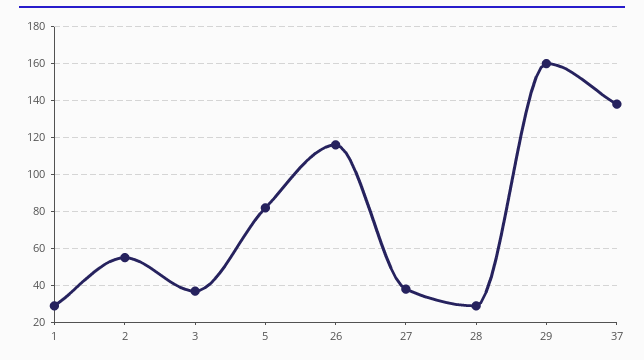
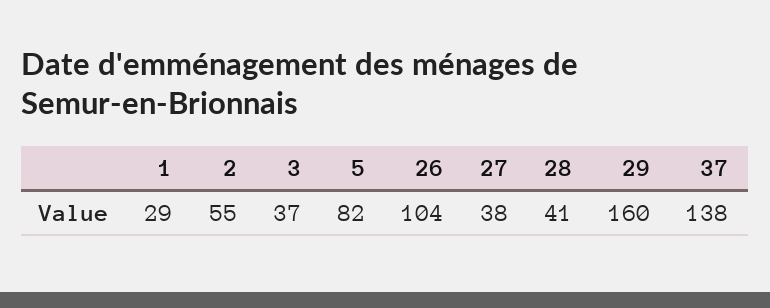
26: 115 -> 104
28: 30 -> 41

